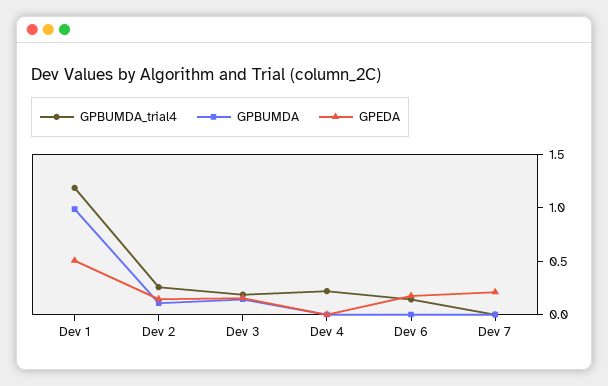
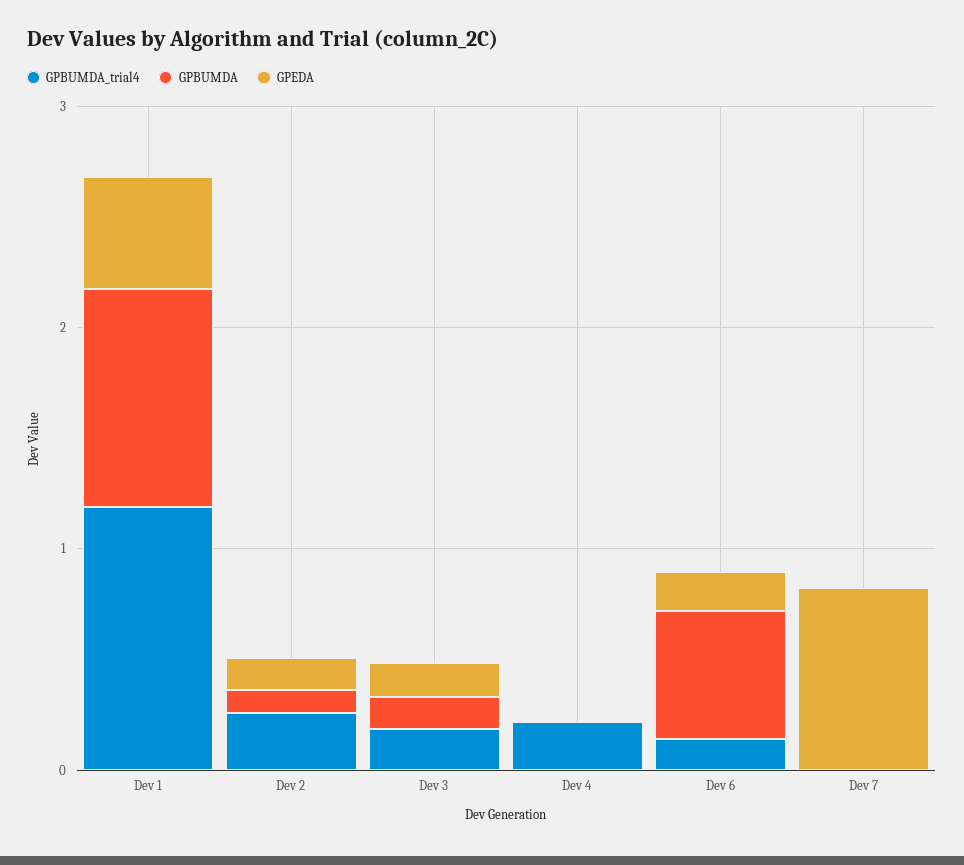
GPBUMDA, Dev 6: 0 -> 0.6
GPEDA, Dev 7: 0.2 -> 0.8

